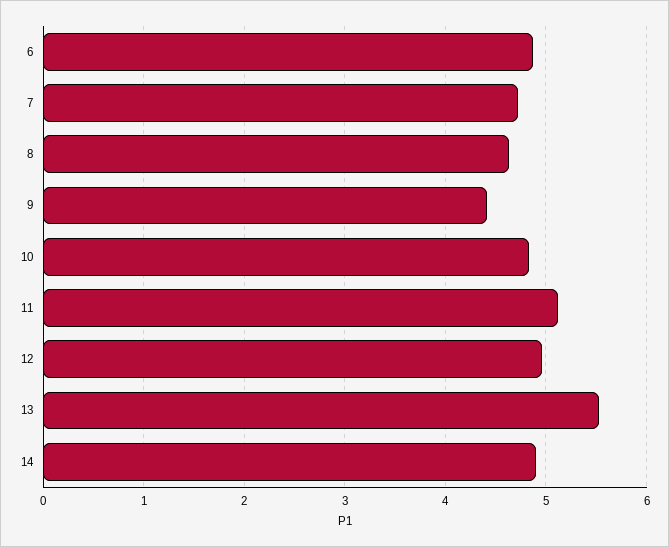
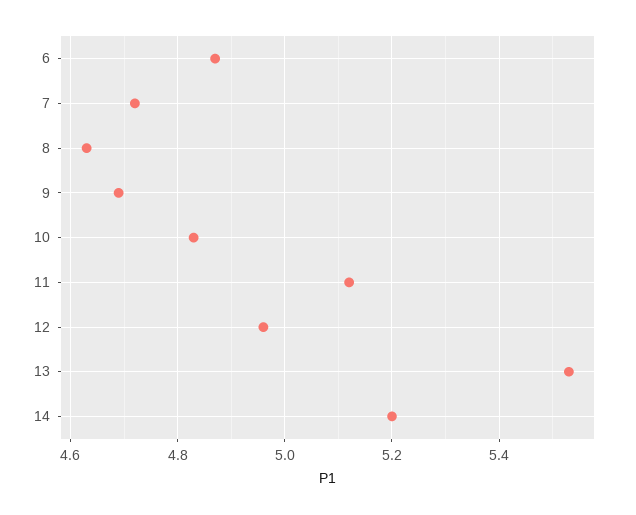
9: 4.4 -> 4.7
14: 4.9 -> 5.2

